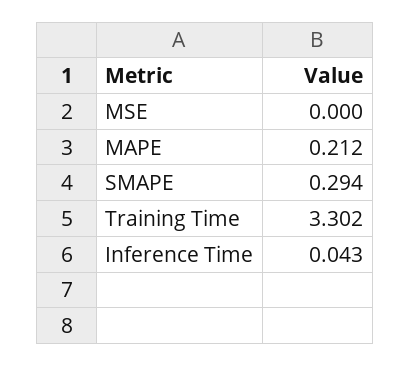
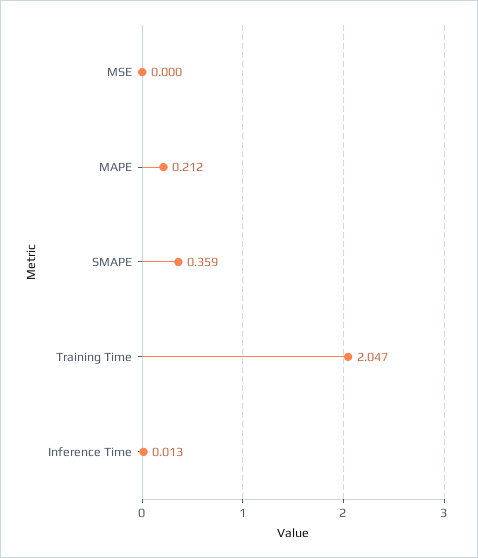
SMAPE: 0.294 -> 0.359
Training Time: 3.302 -> 2.047
Inference Time: 0.043 -> 0.013

